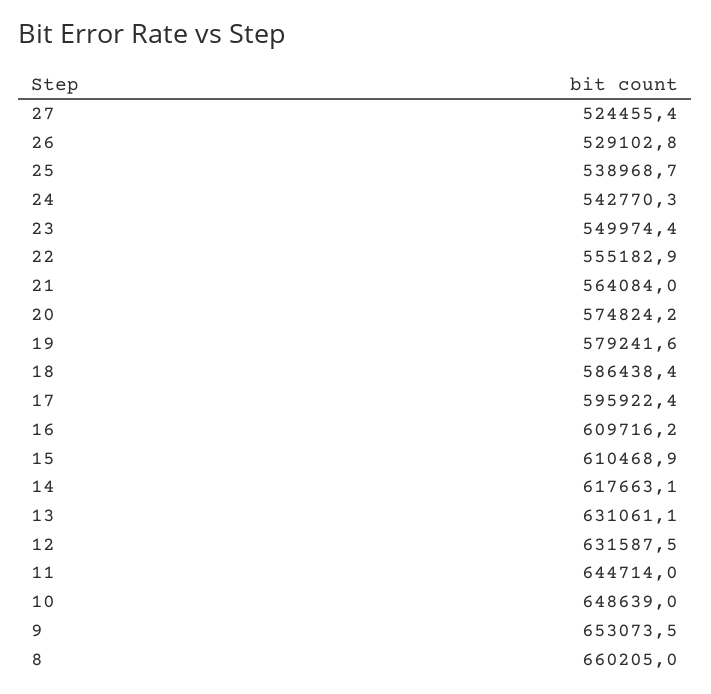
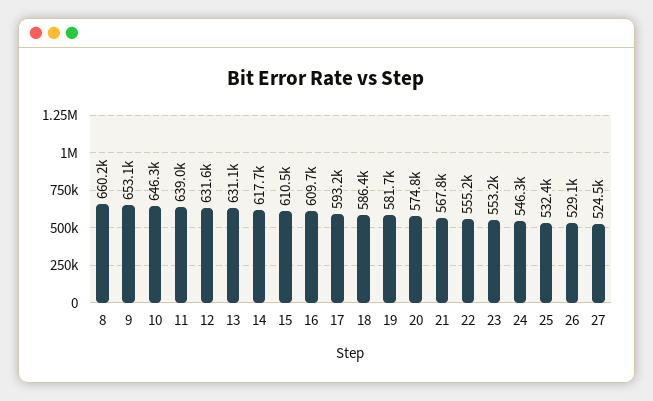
25: 538968.7 -> 532400
24: 542770.3 -> 546300
23: 549974.4 -> 553200
21: 564084 -> 567800
19: 579241.6 -> 581700
17: 595922.4 -> 593200
11: 644714 -> 639000
10: 648639 -> 646300

